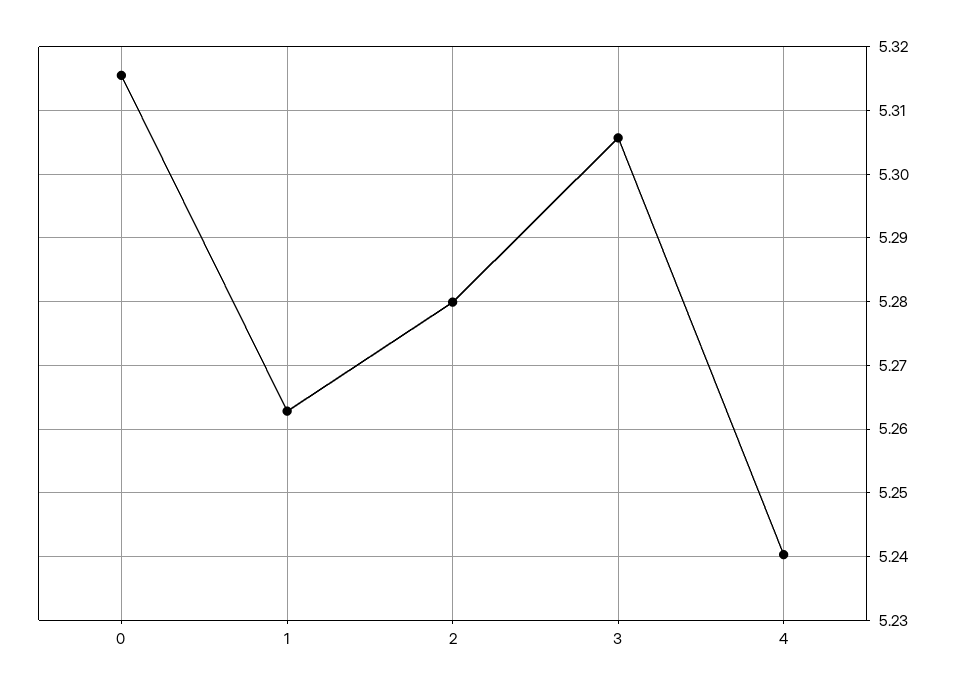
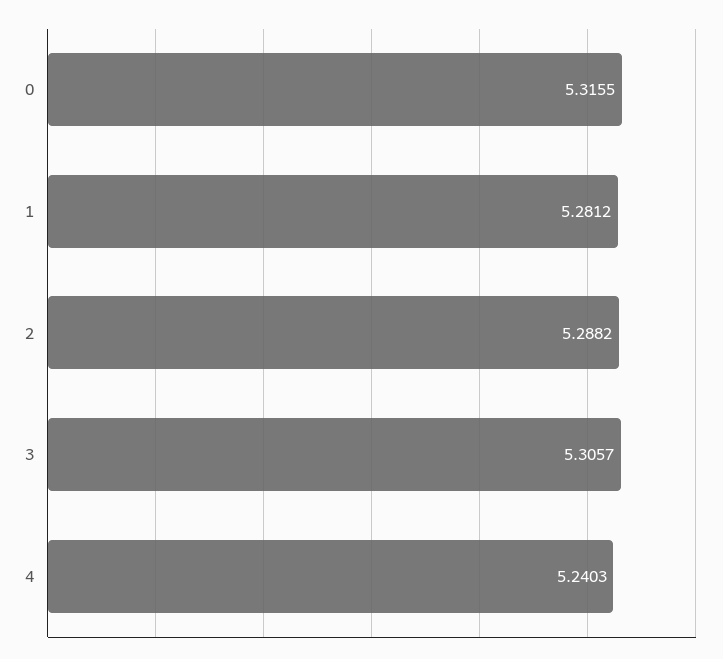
1: 5.263 -> 5.2812
2: 5.28 -> 5.2882

